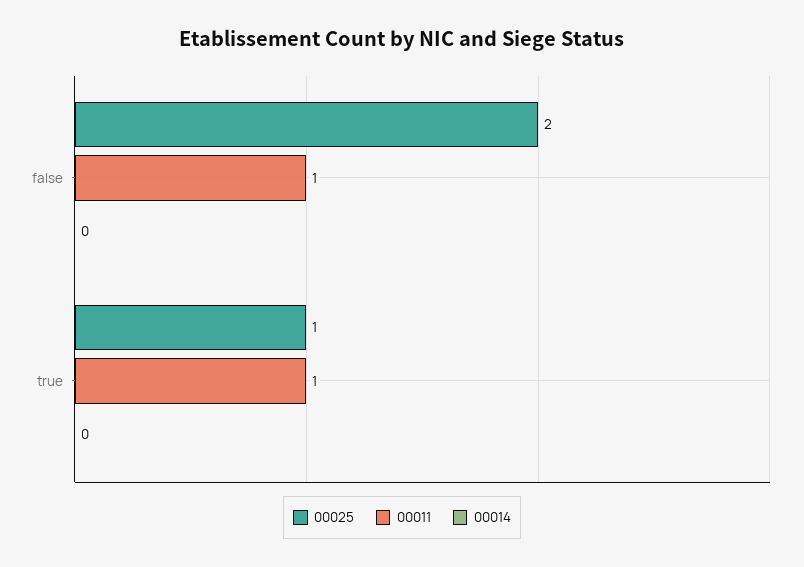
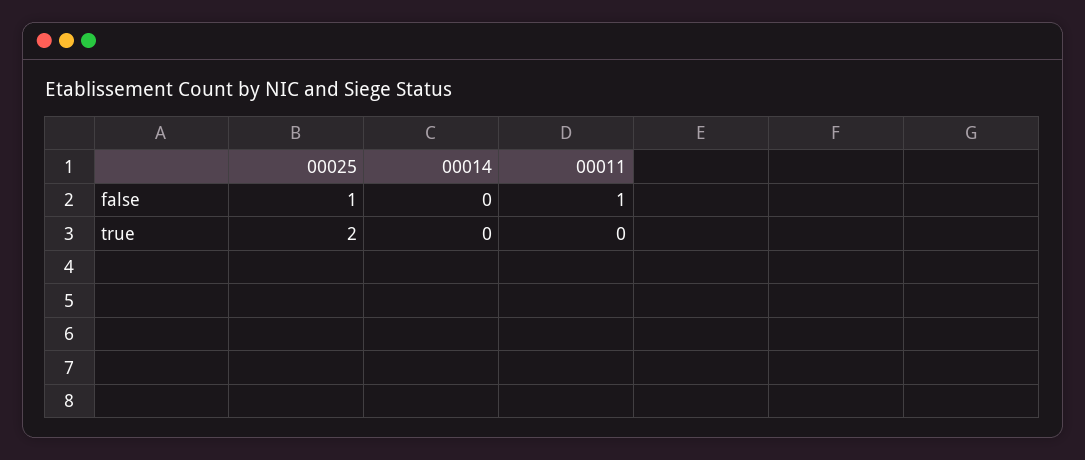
00025, false: 2 -> 1
00025, true: 1 -> 2
00011, true: 1 -> 0

